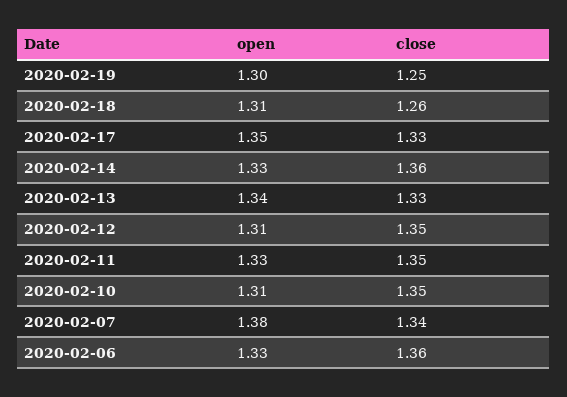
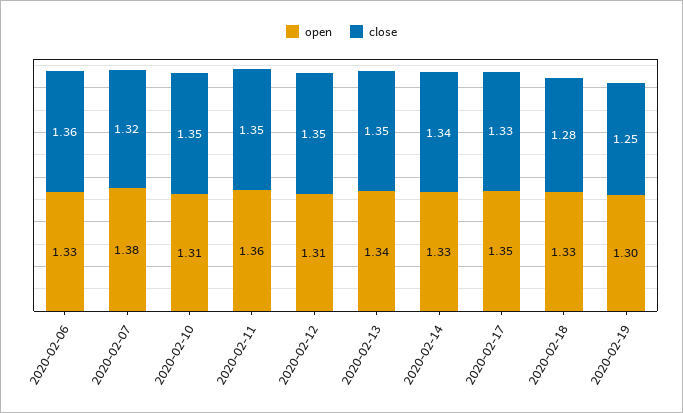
open, 2020-02-18: 1.31 -> 1.33
close, 2020-02-18: 1.26 -> 1.28
close, 2020-02-14: 1.36 -> 1.34
close, 2020-02-13: 1.33 -> 1.35
open, 2020-02-11: 1.33 -> 1.36
close, 2020-02-07: 1.34 -> 1.32

